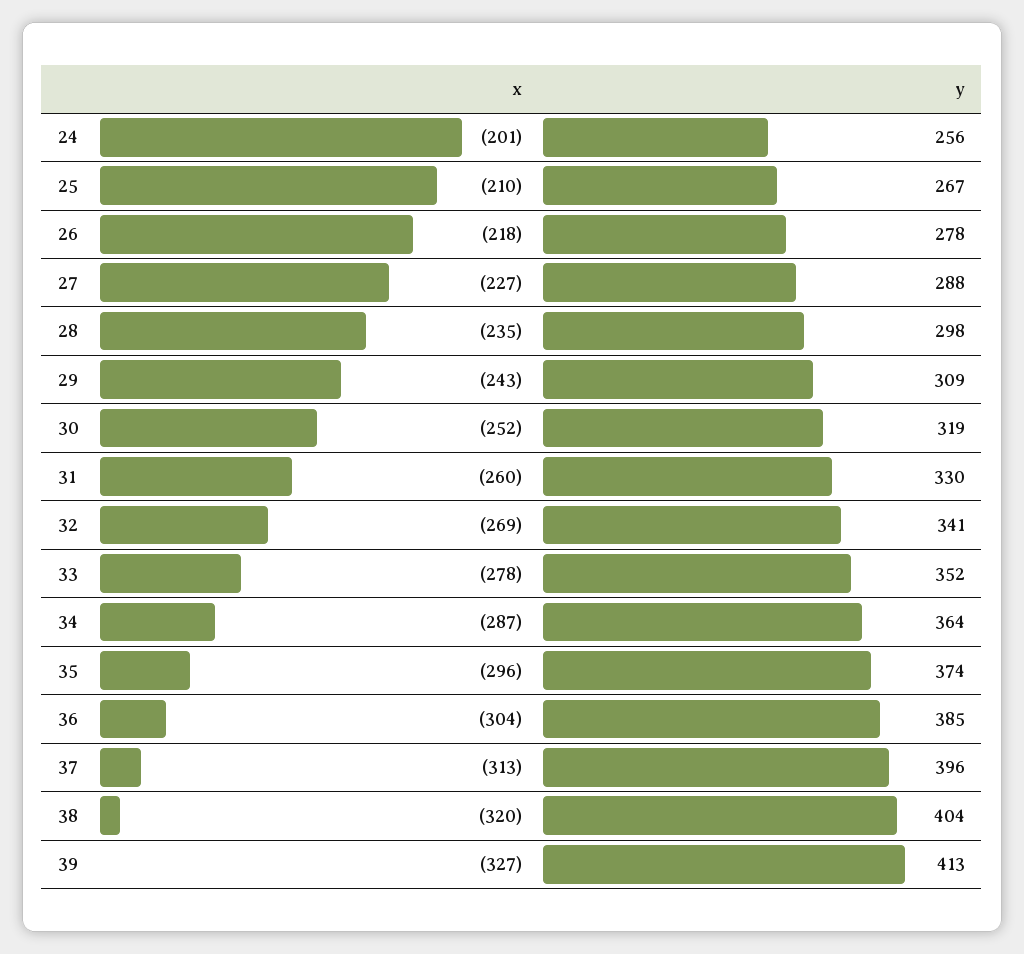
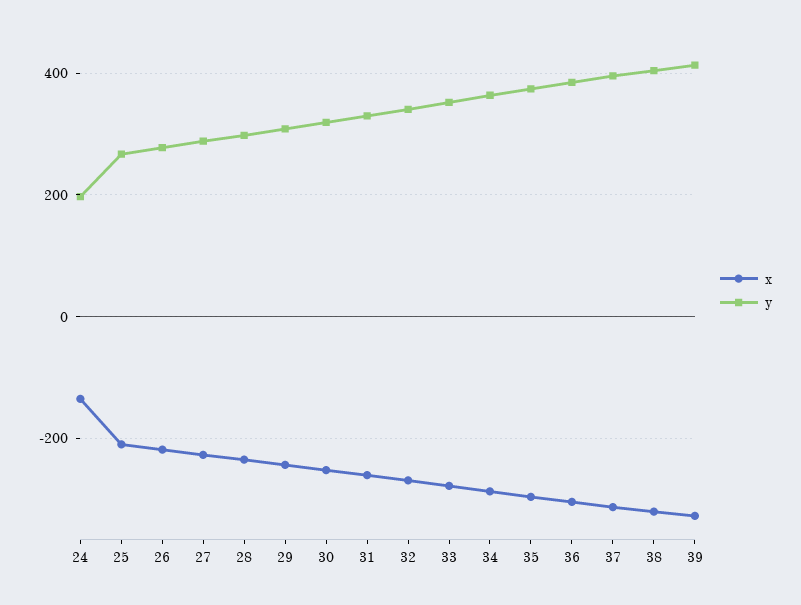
x, 24: -201 -> -140
y, 24: 256 -> 200

